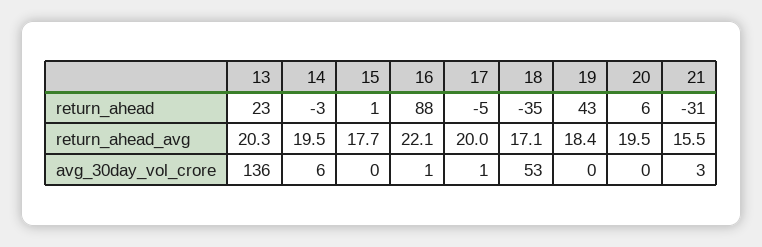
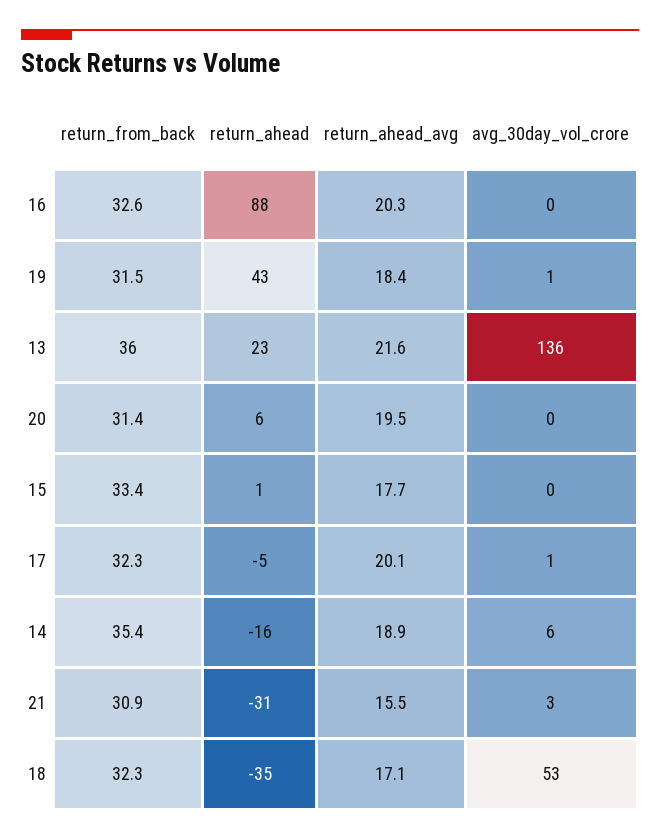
14, return_ahead: -3 -> -16
13, return_ahead_avg: 20.3 -> 21.6
14, return_ahead_avg: 19.5 -> 18.9
16, return_ahead_avg: 22.1 -> 20.3
17, return_ahead_avg: 20 -> 20.1
16, avg_30day_vol_crore: 1 -> 0
19, avg_30day_vol_crore: 0 -> 1
16, return_from_back: none -> 32.6
19, return_from_back: none -> 31.5
13, return_from_back: none -> 36
20, return_from_back: none -> 31.4
15, return_from_back: none -> 33.4
17, return_from_back: none -> 32.3
14, return_from_back: none -> 35.4
21, return_from_back: none -> 30.9
18, return_from_back: none -> 32.3

